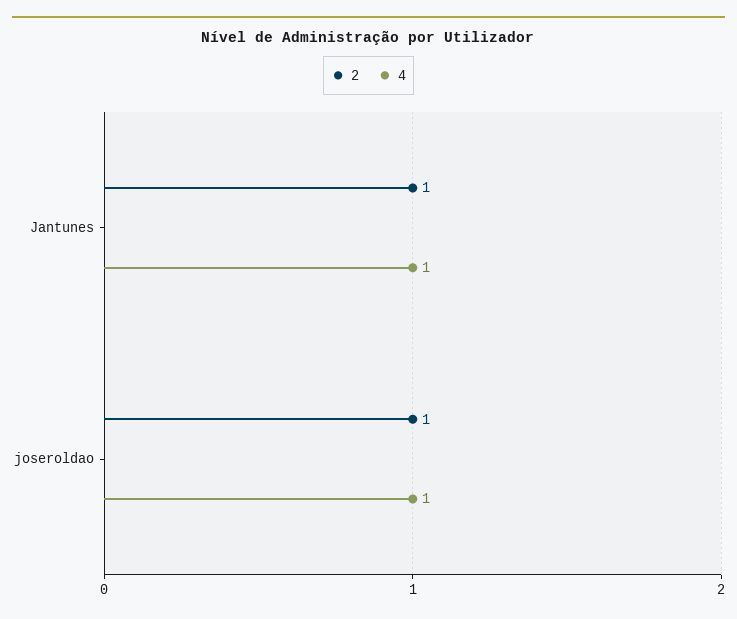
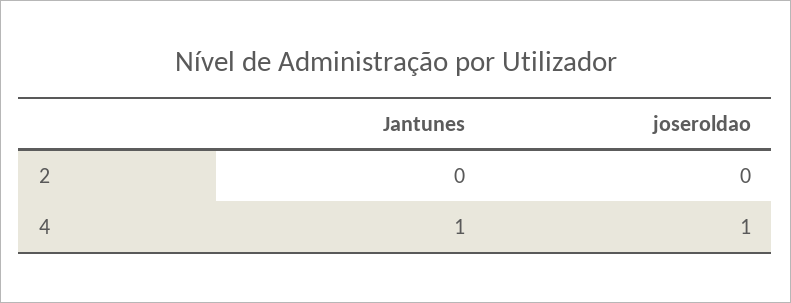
2, Jantunes: 1 -> 0
2, joseroldao: 1 -> 0

